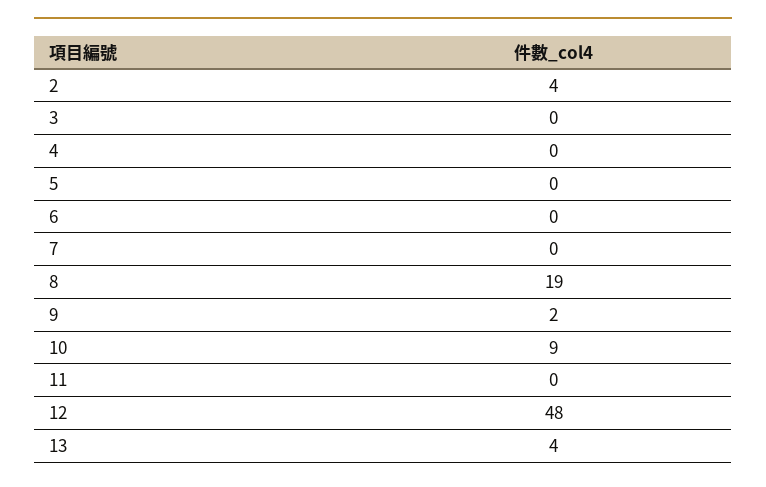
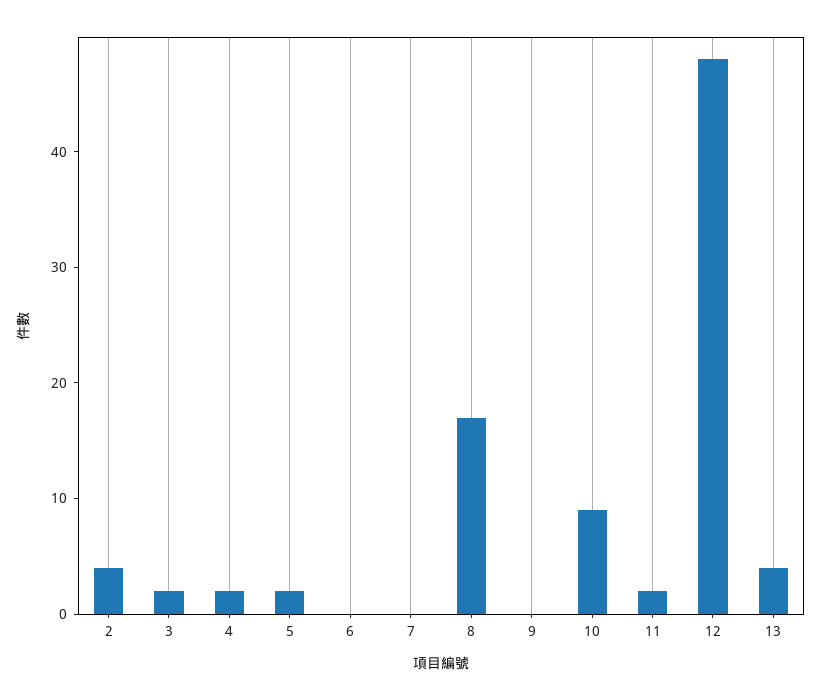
3: 0 -> 2
4: 0 -> 2
5: 0 -> 2
8: 19 -> 17
9: 2 -> 0
11: 0 -> 2

